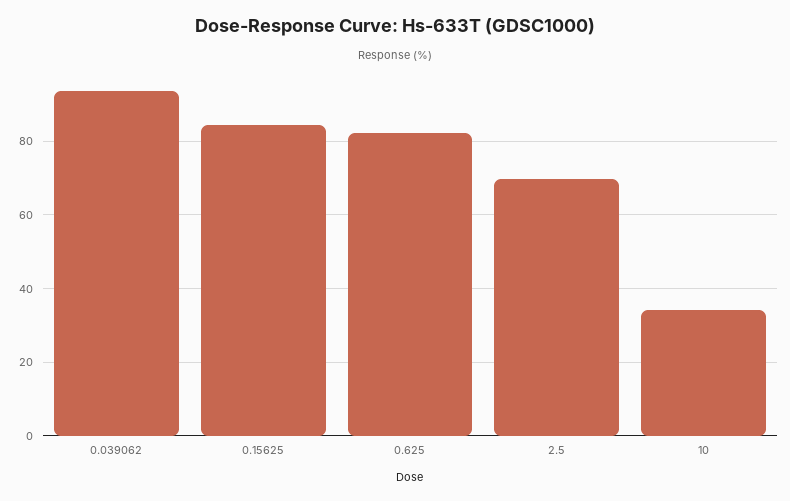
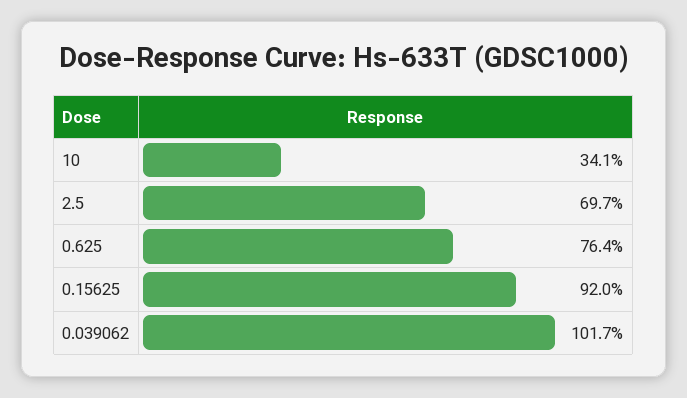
0.039062: 94 -> 101.7
0.15625: 84 -> 92
0.625: 82 -> 76.4

